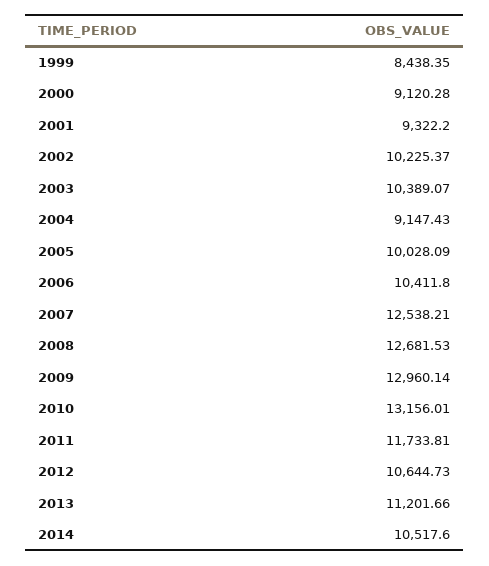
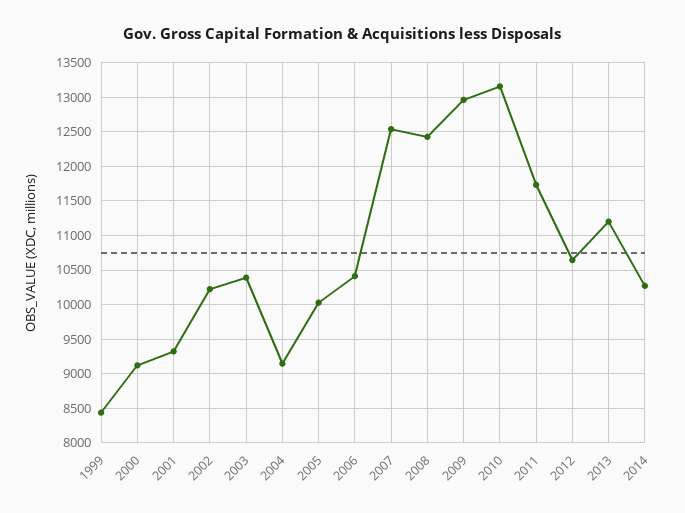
2008: 12681.53 -> 12400
2014: 10517.6 -> 10300

